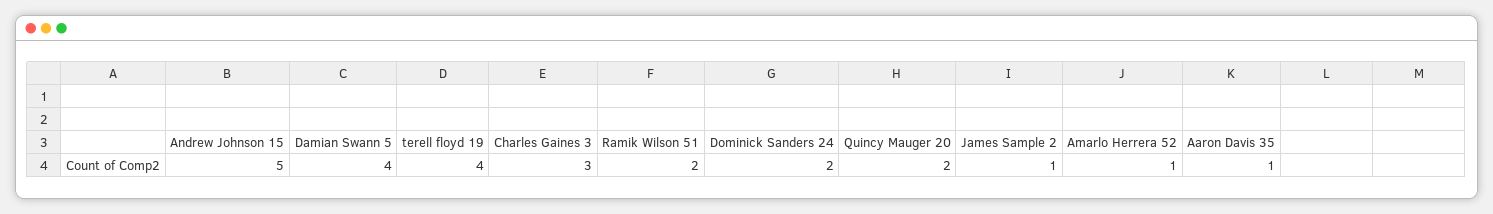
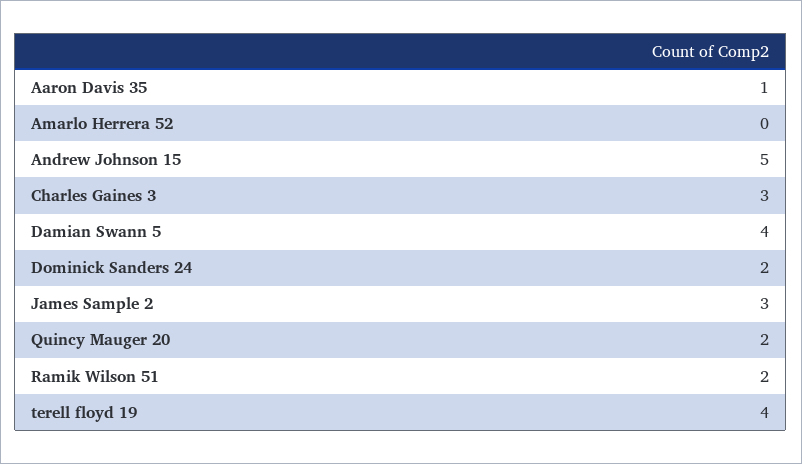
James Sample 2: 1 -> 3
Amarlo Herrera 52: 1 -> 0

